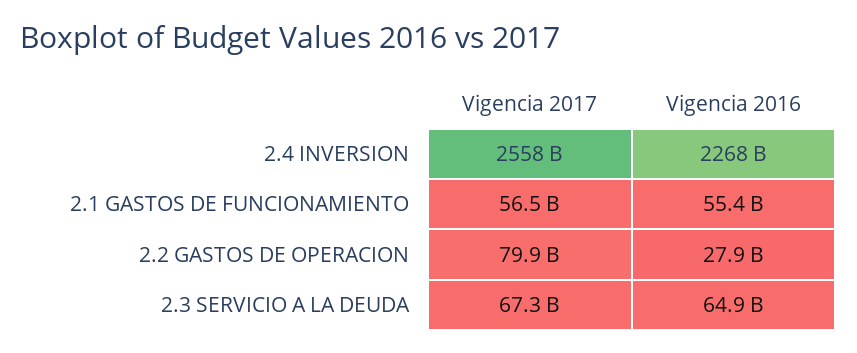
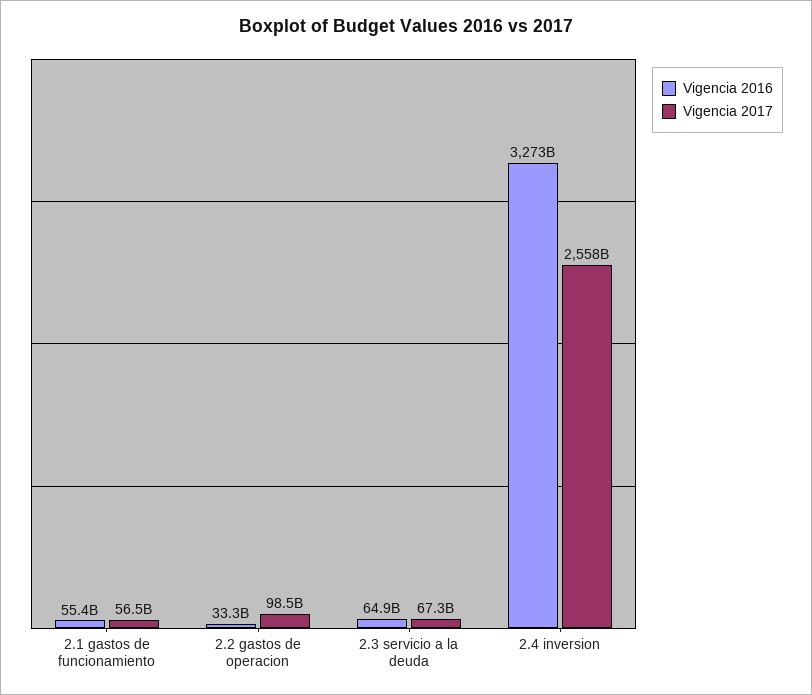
Vigencia 2016, 2.4 INVERSION: 2268000000000 -> 3273000000000
Vigencia 2017, 2.2 GASTOS DE OPERACION: 79900000000 -> 98500000000
Vigencia 2016, 2.2 GASTOS DE OPERACION: 27900000000 -> 33300000000

